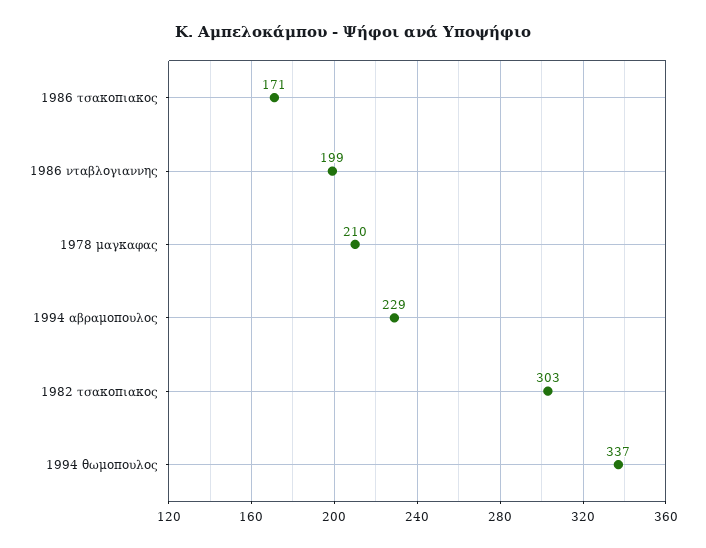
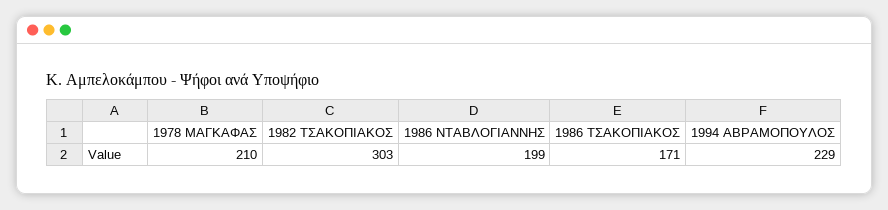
1994 θωμοπουλος: 337 -> none

